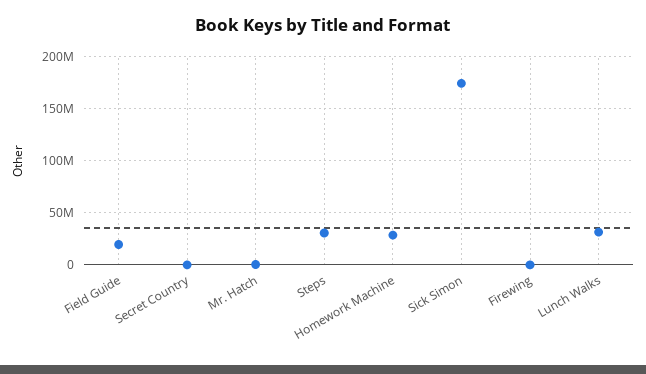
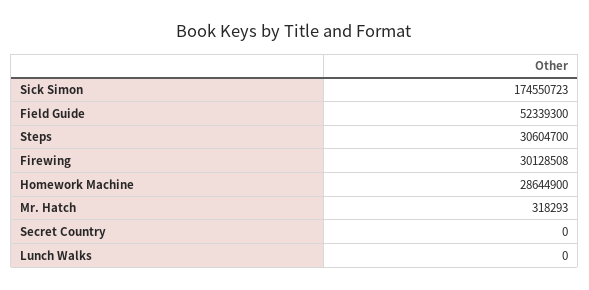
Field Guide: 20000000 -> 52339300
Firewing: 0 -> 30128508
Lunch Walks: 30000000 -> 0

